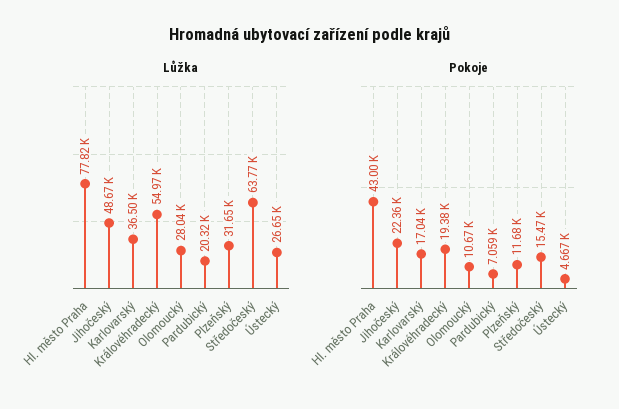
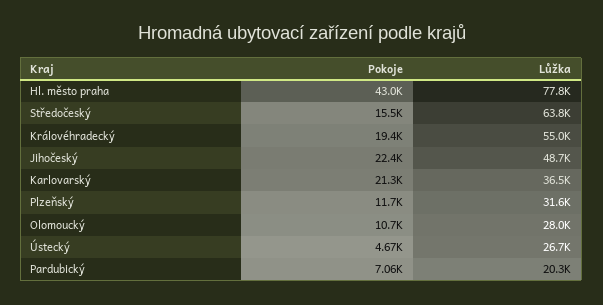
Pokoje, Karlovarský: 17040 -> 21300

